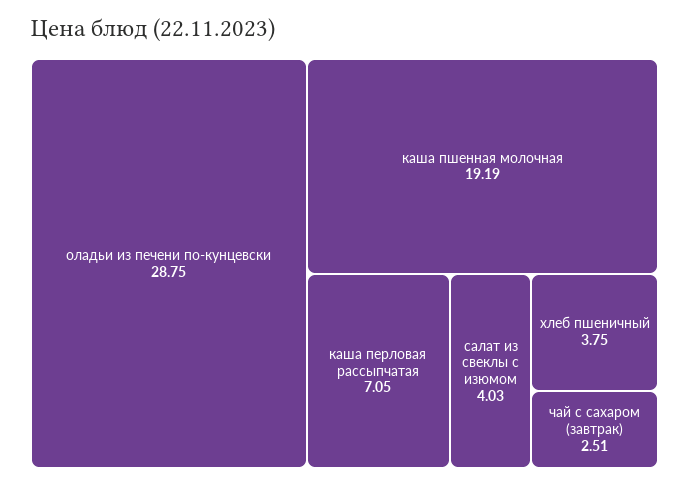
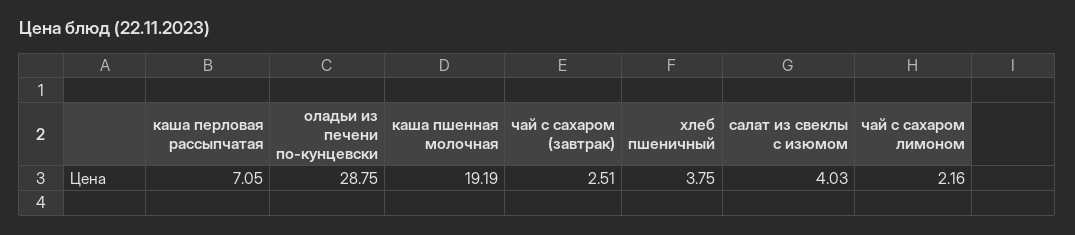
чай с сахаром лимоном: none -> 2.16

